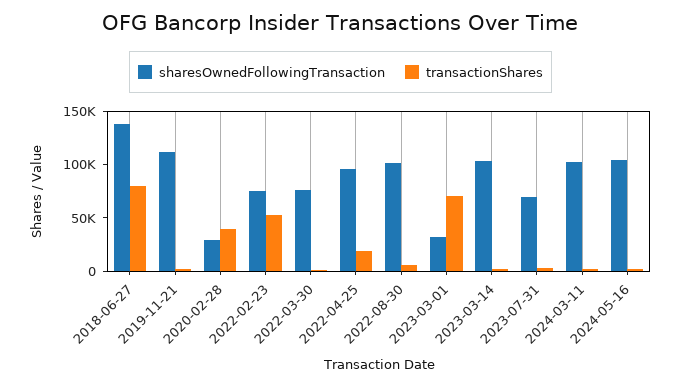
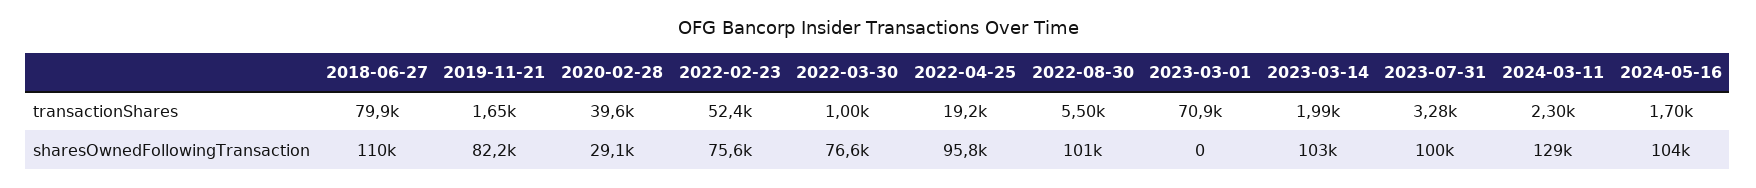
sharesOwnedFollowingTransaction, 2018-06-27: 140000 -> 110000
sharesOwnedFollowingTransaction, 2019-11-21: 110000 -> 82200
sharesOwnedFollowingTransaction, 2023-03-01: 30000 -> 0
sharesOwnedFollowingTransaction, 2023-07-31: 70000 -> 100000
sharesOwnedFollowingTransaction, 2024-03-11: 100000 -> 129000

